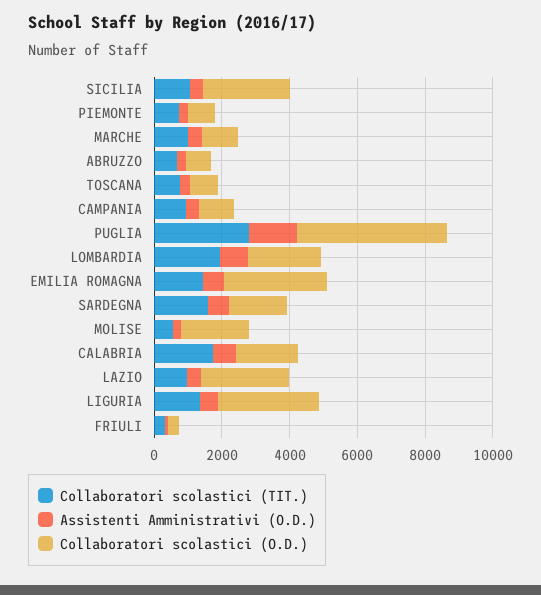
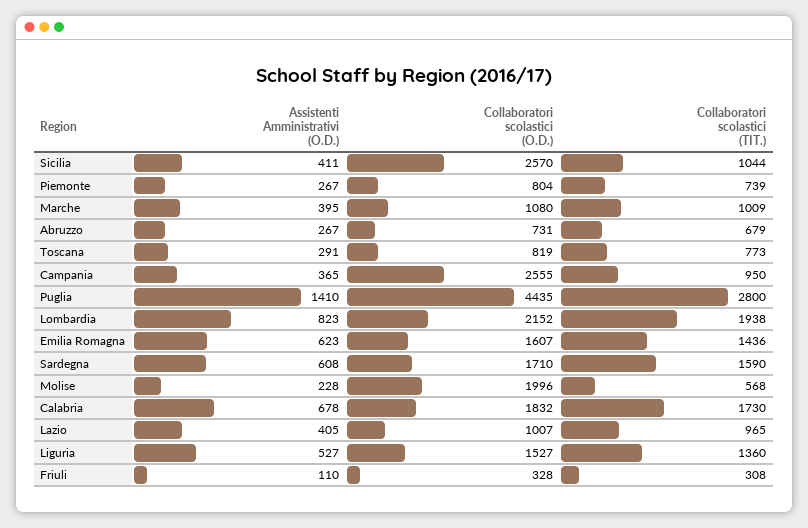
Collaboratori scolastici (O.D.), CAMPANIA: 1000 -> 2555
Collaboratori scolastici (O.D.), EMILIA ROMAGNA: 3000 -> 1607
Collaboratori scolastici (O.D.), LAZIO: 2500 -> 1007
Collaboratori scolastici (O.D.), LIGURIA: 3000 -> 1527

